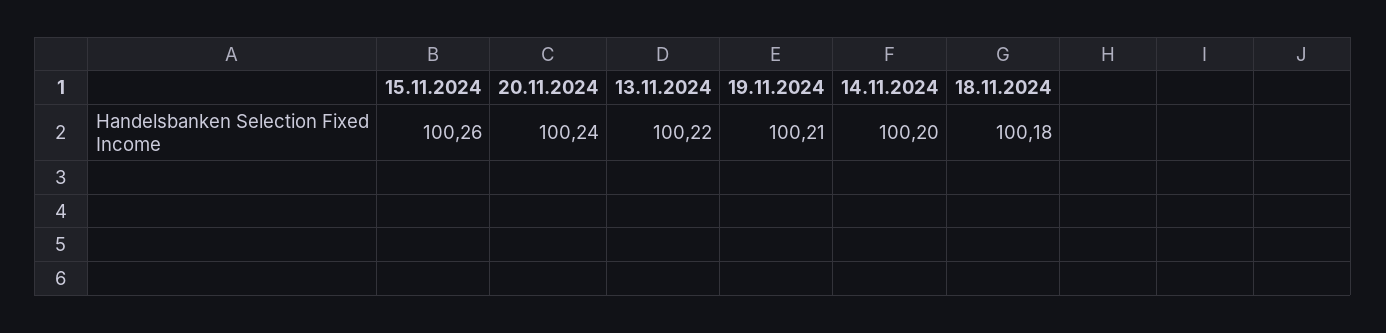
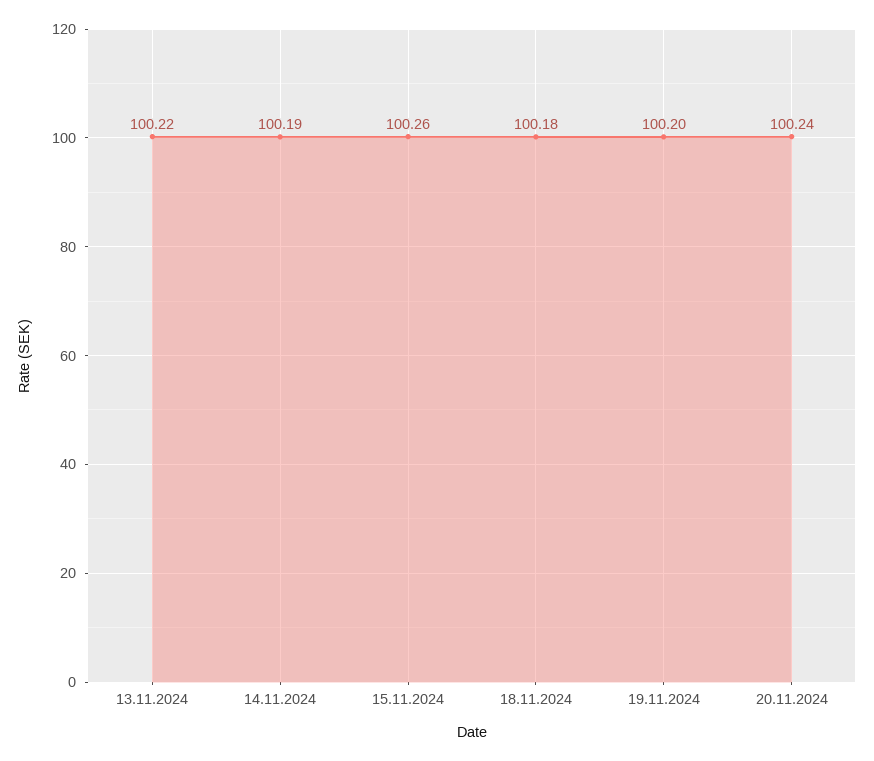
19.11.2024: 100.21 -> 100.2
14.11.2024: 100.2 -> 100.19

